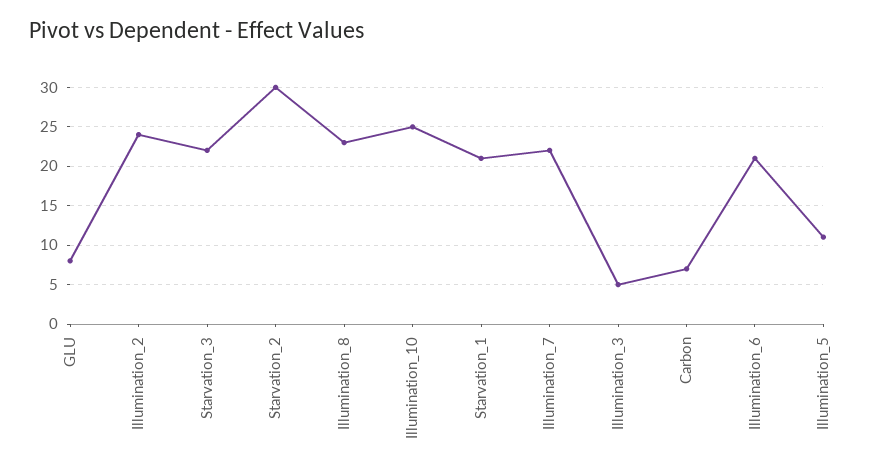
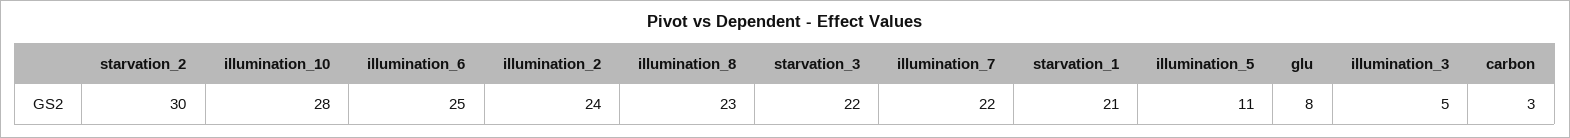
Illumination_10: 25 -> 28
Carbon: 7 -> 3
Illumination_6: 21 -> 25

